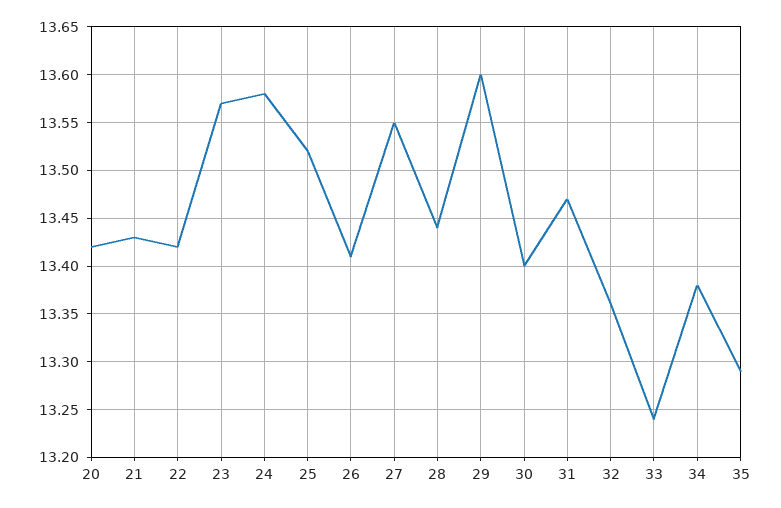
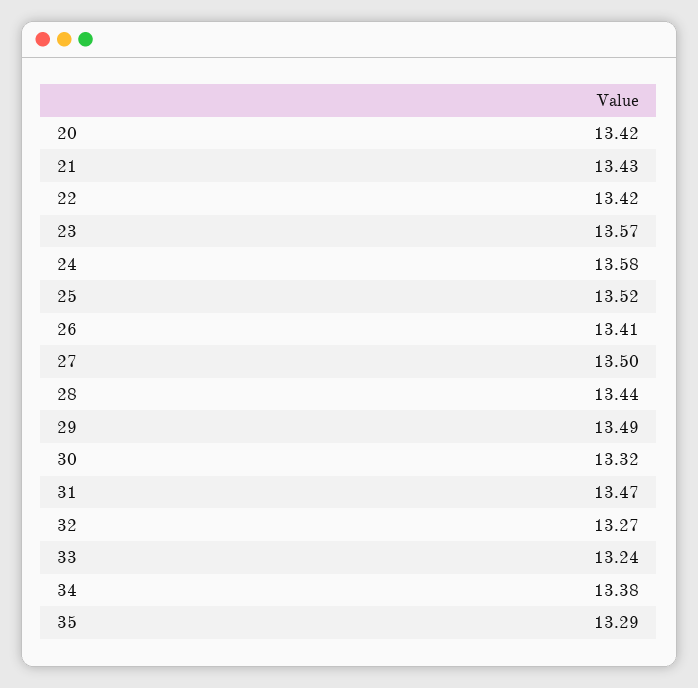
27: 13.55 -> 13.5
29: 13.6 -> 13.49
30: 13.4 -> 13.32
32: 13.36 -> 13.27

